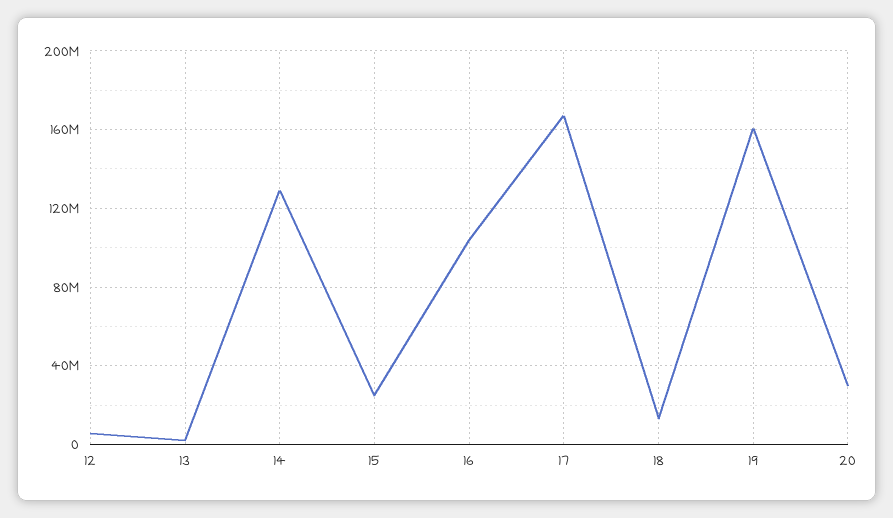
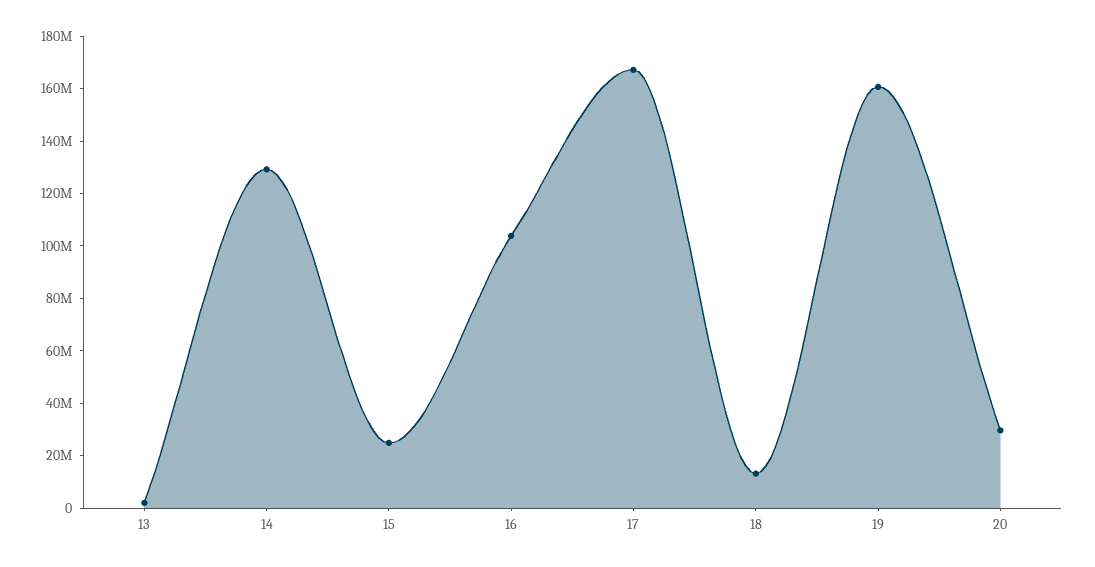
12: 5000000 -> none

